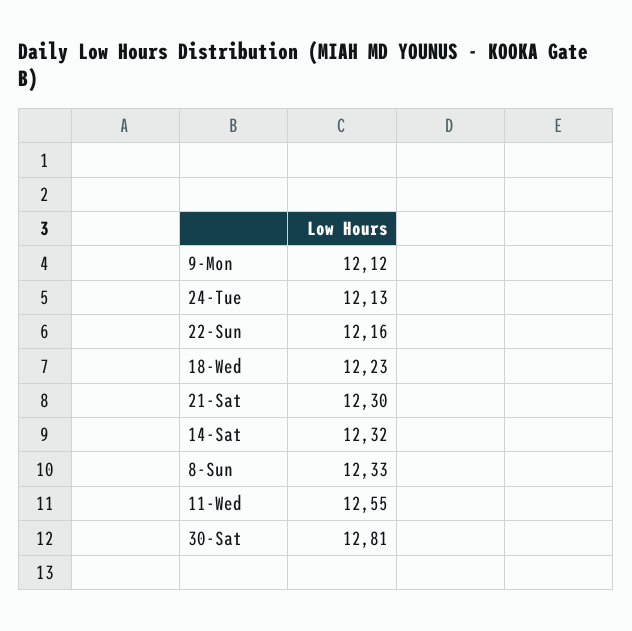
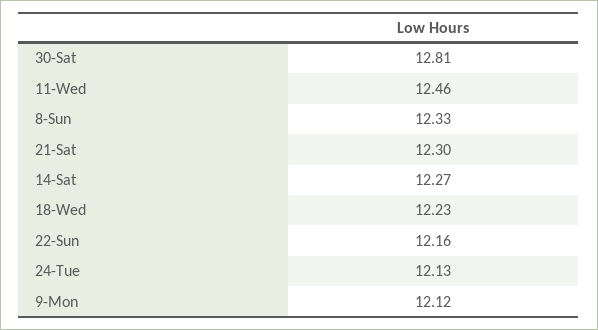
14-Sat: 12.32 -> 12.27
11-Wed: 12.55 -> 12.46

